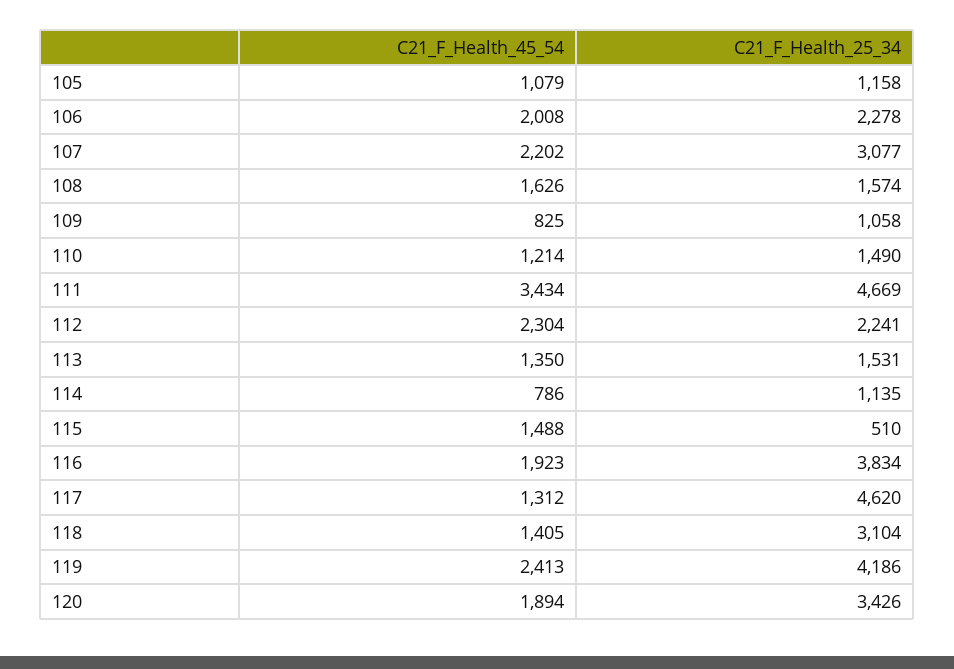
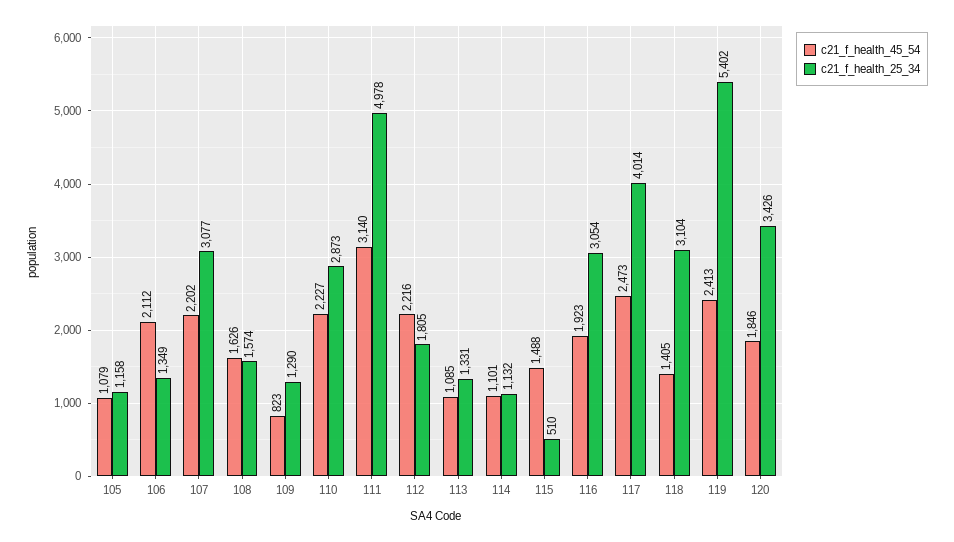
C21_F_Health_45_54, 106: 2008 -> 2112
C21_F_Health_25_34, 106: 2278 -> 1349
C21_F_Health_45_54, 109: 825 -> 823
C21_F_Health_25_34, 109: 1058 -> 1290
C21_F_Health_45_54, 110: 1214 -> 2227
C21_F_Health_25_34, 110: 1490 -> 2873
C21_F_Health_45_54, 111: 3434 -> 3140
C21_F_Health_25_34, 111: 4669 -> 4978
C21_F_Health_45_54, 112: 2304 -> 2216
C21_F_Health_25_34, 112: 2241 -> 1805
C21_F_Health_45_54, 113: 1350 -> 1085
C21_F_Health_25_34, 113: 1531 -> 1331
C21_F_Health_45_54, 114: 786 -> 1101
C21_F_Health_25_34, 114: 1135 -> 1132
C21_F_Health_25_34, 116: 3834 -> 3054
C21_F_Health_45_54, 117: 1312 -> 2473
C21_F_Health_25_34, 117: 4620 -> 4014
C21_F_Health_25_34, 119: 4186 -> 5402
C21_F_Health_45_54, 120: 1894 -> 1846

